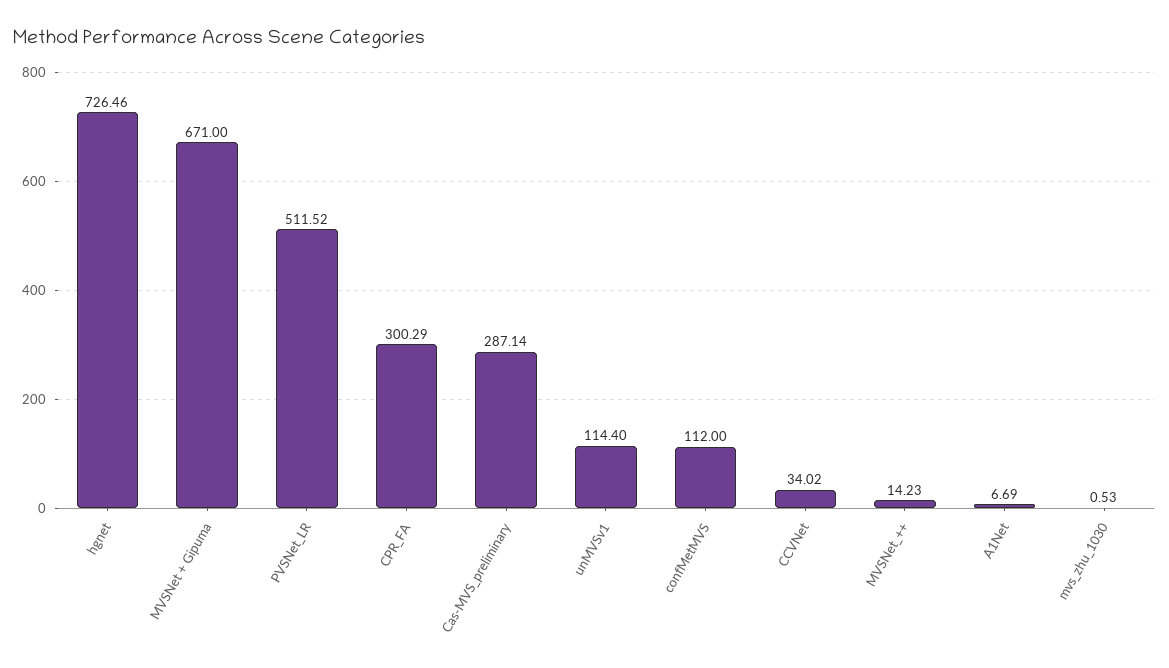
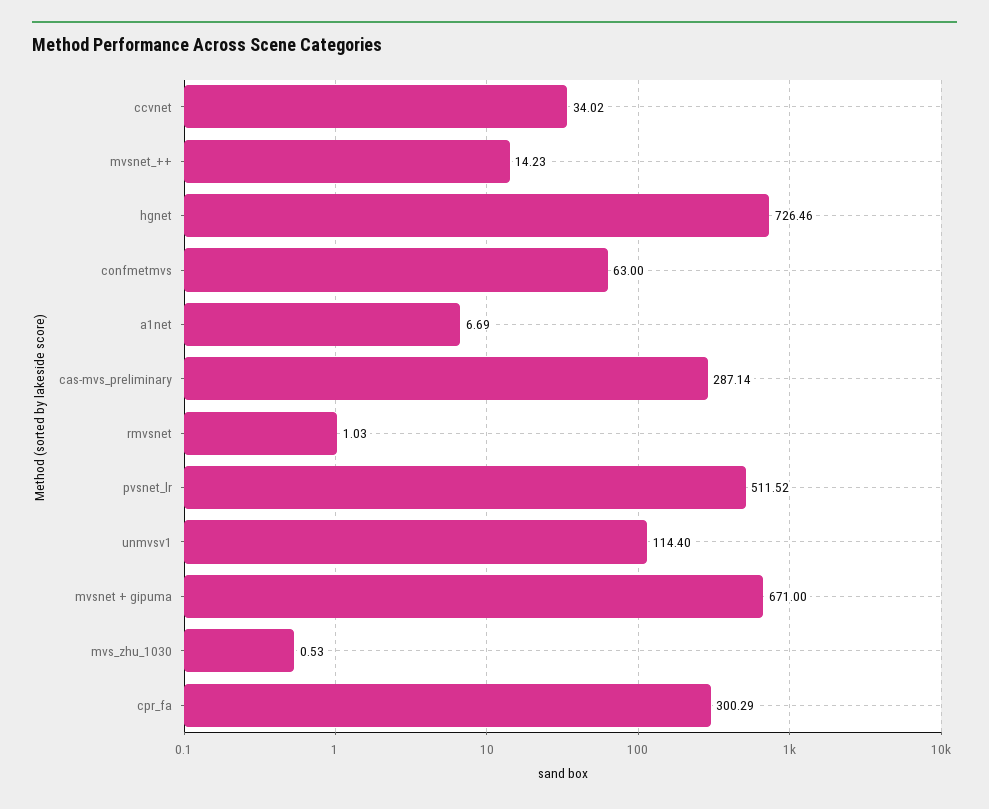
confMetMVS: 112 -> 63
rmvsnet: none -> 1.03

